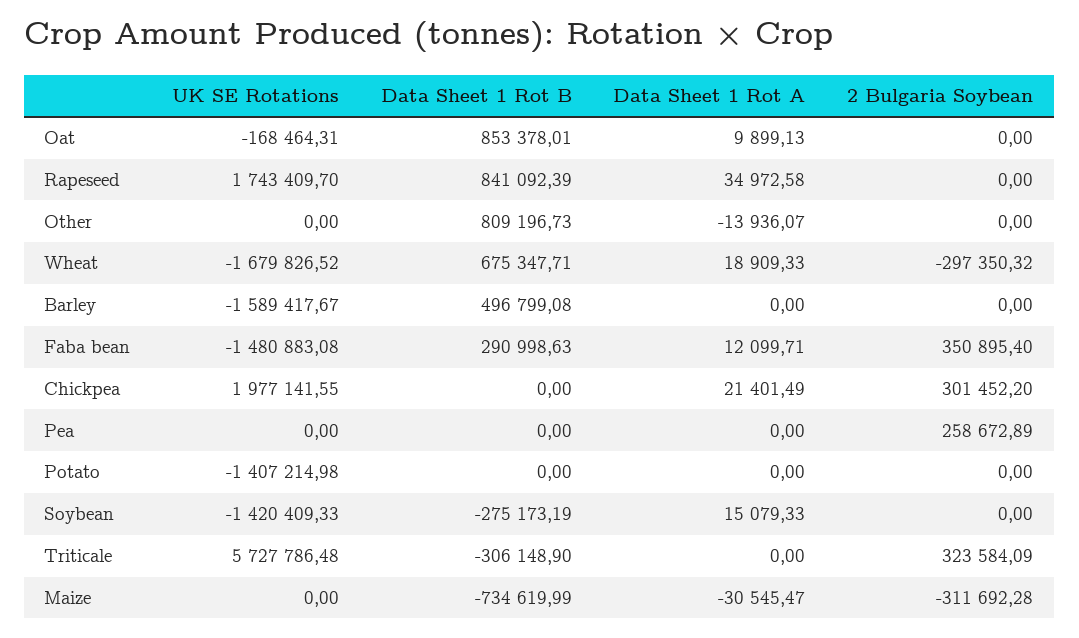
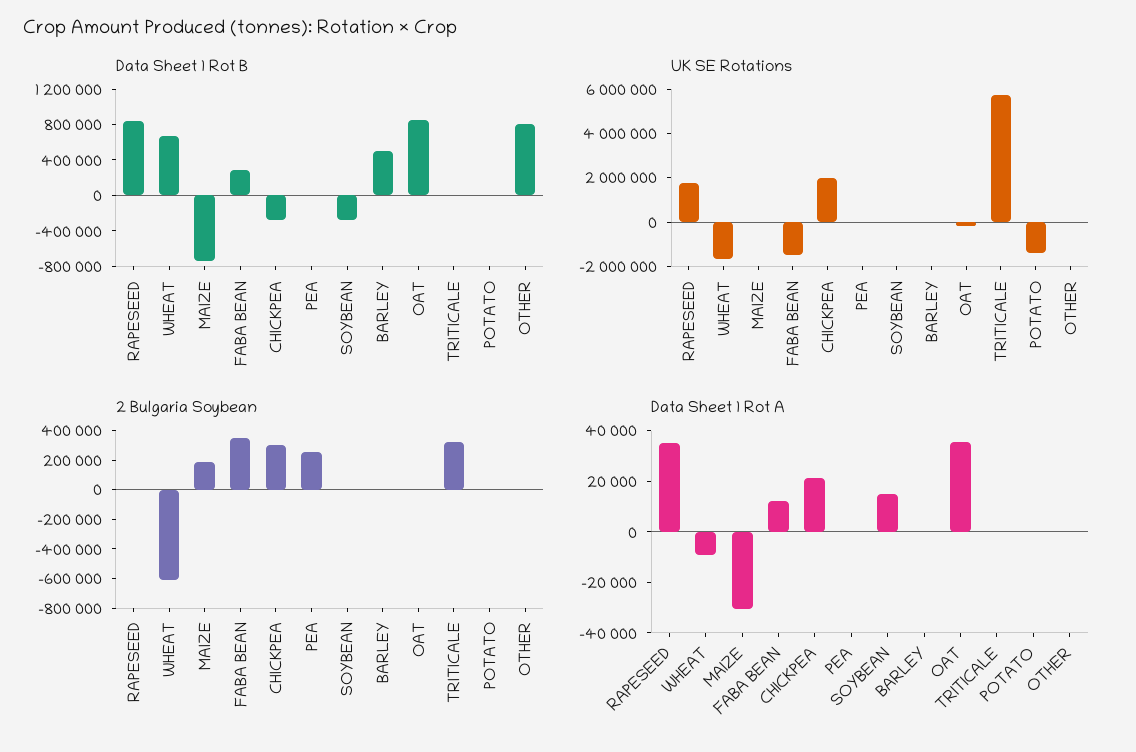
Data Sheet 1 Rot A, Oat: 9899.13 -> 35000
Data Sheet 1 Rot A, Other: -13936.07 -> 0
Data Sheet 1 Rot A, Wheat: 18909.33 -> -10000
2 Bulgaria Soybean, Wheat: -297350.32 -> -600000
UK SE Rotations, Barley: -1589417.67 -> 0
Data Sheet 1 Rot B, Chickpea: 0 -> -300000
UK SE Rotations, Soybean: -1420409.33 -> 0
Data Sheet 1 Rot B, Triticale: -306148.9 -> 0
2 Bulgaria Soybean, Maize: -311692.28 -> 200000

